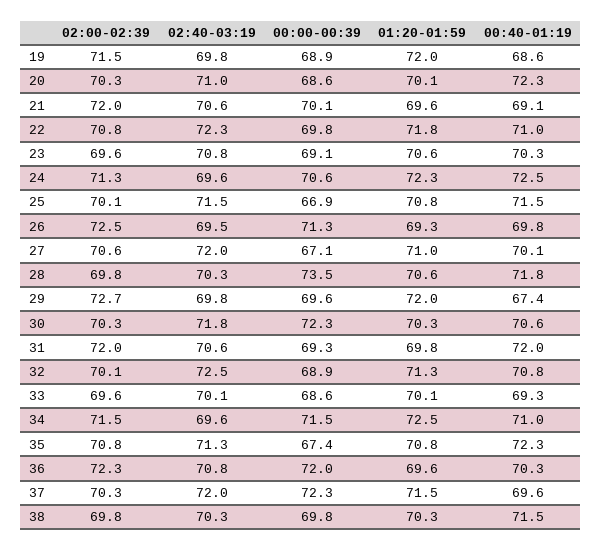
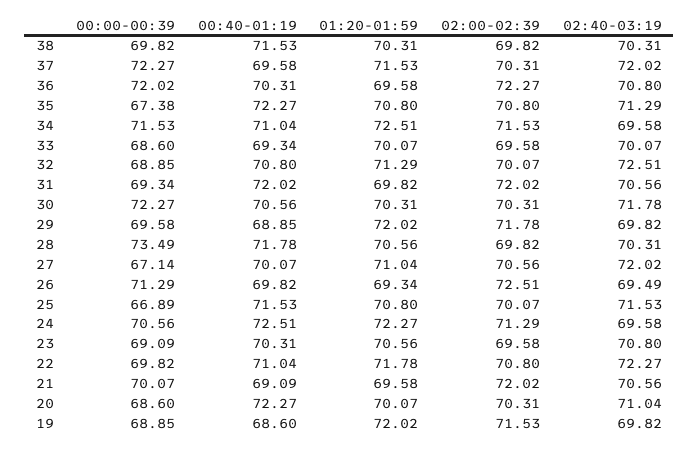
02:00-02:39, 29: 72.7 -> 71.78
00:40-01:19, 29: 67.4 -> 68.85

